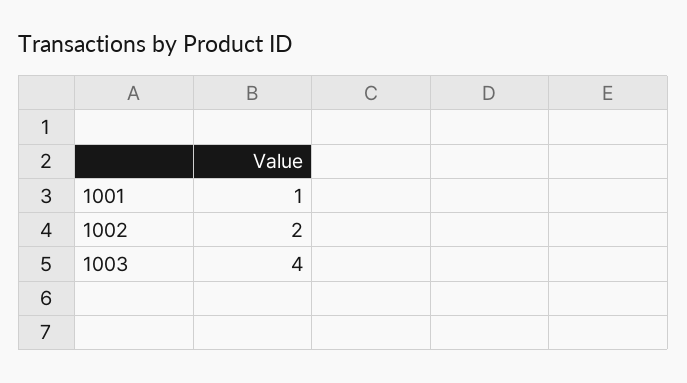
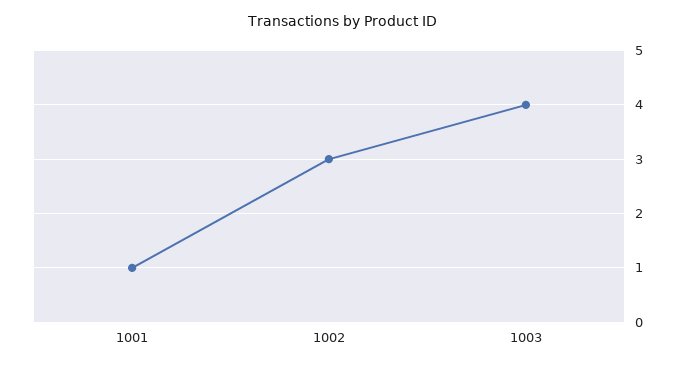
1002: 2 -> 3

